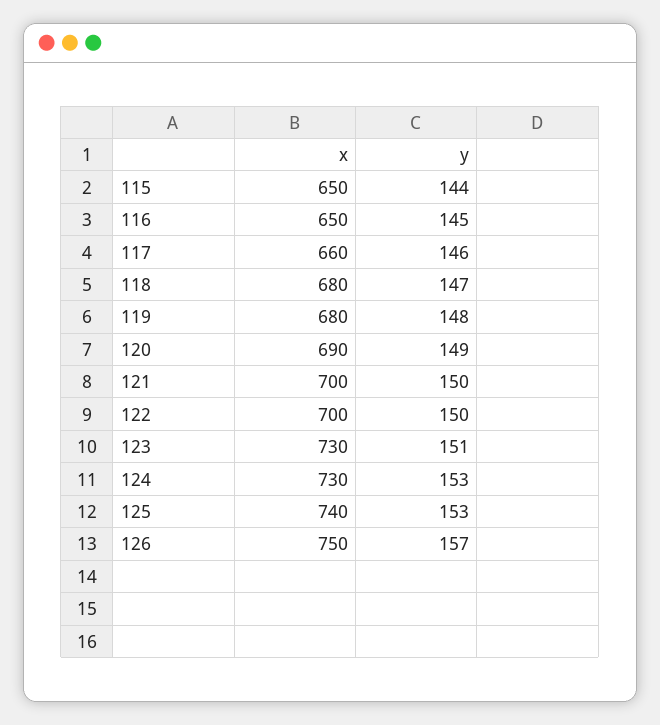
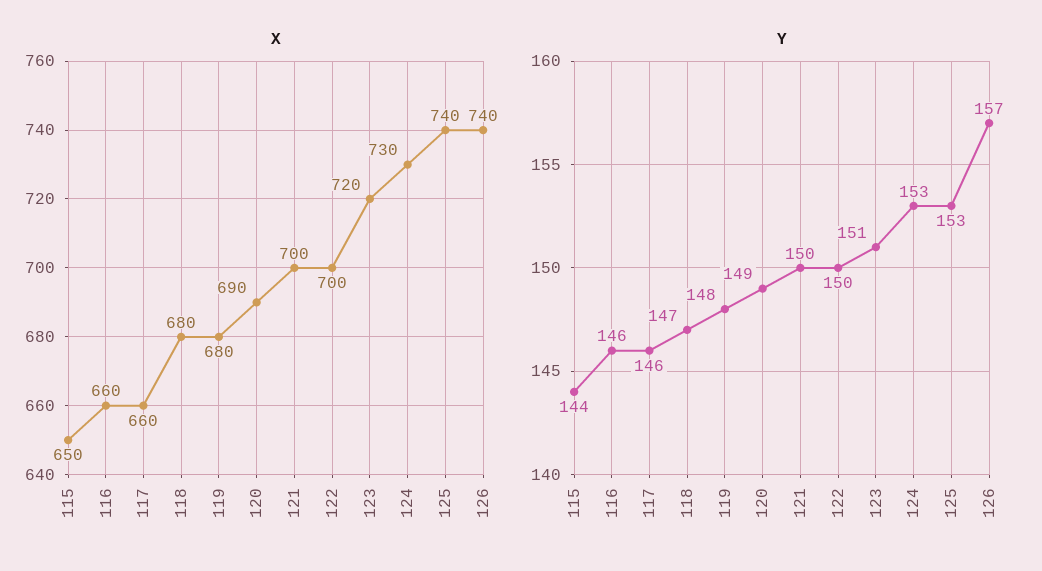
x, 116: 650 -> 660
y, 116: 145 -> 146
x, 123: 730 -> 720
x, 126: 750 -> 740

